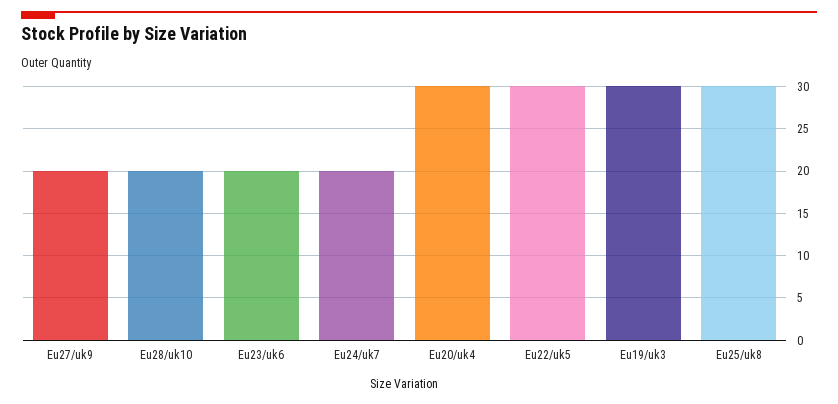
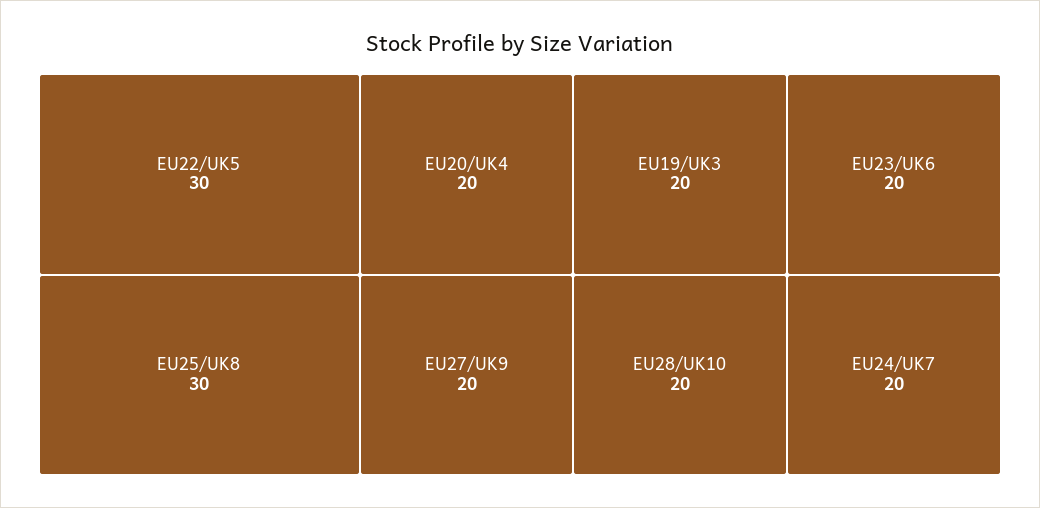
Eu20/uk4: 30 -> 20
Eu19/uk3: 30 -> 20

